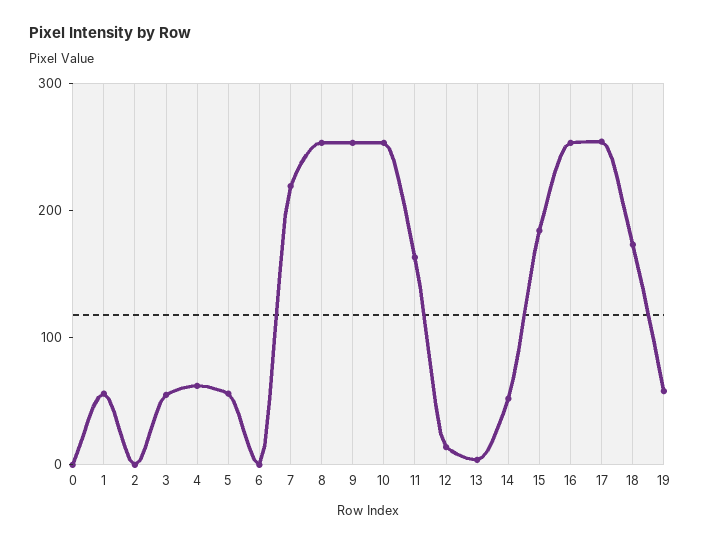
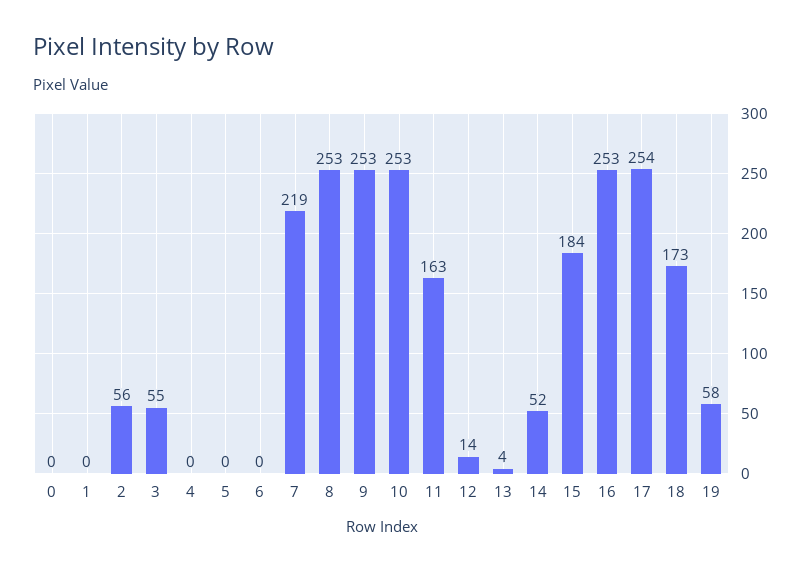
1: 60 -> 0
2: 0 -> 56
4: 60 -> 0
5: 60 -> 0

